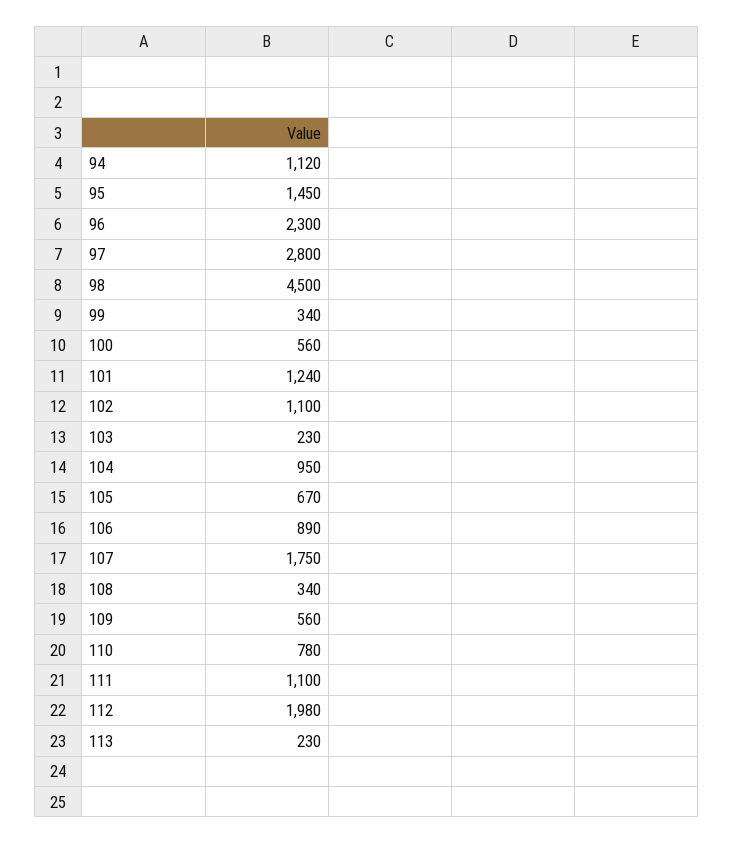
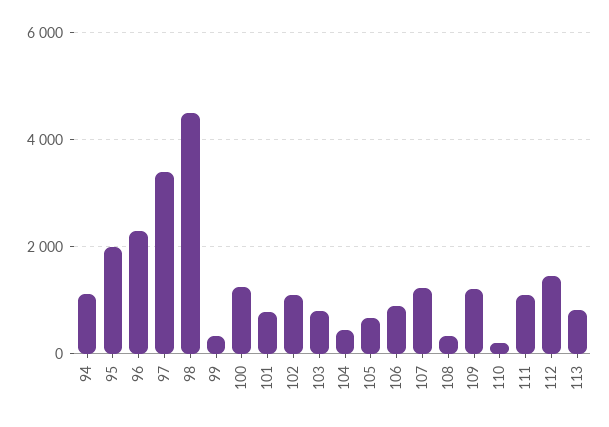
95: 1450 -> 2000
97: 2800 -> 3400
100: 560 -> 1200
101: 1240 -> 800
103: 230 -> 800
104: 950 -> 400
107: 1750 -> 1200
109: 560 -> 1200
110: 780 -> 200
112: 1980 -> 1400
113: 230 -> 800

